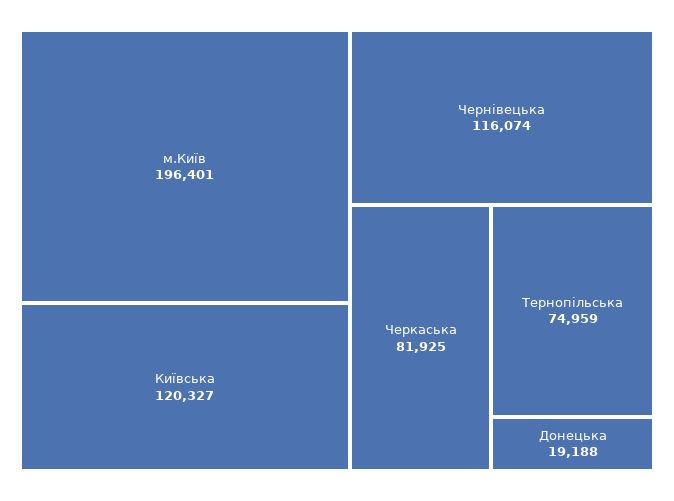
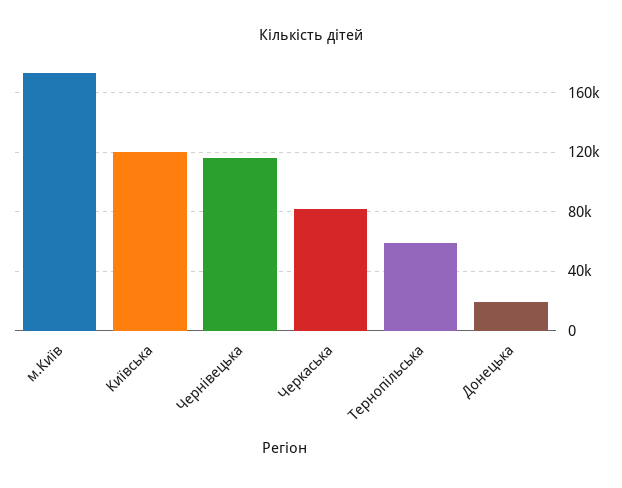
м.Київ: 196401 -> 175000
Тернопільська: 74959 -> 60000

